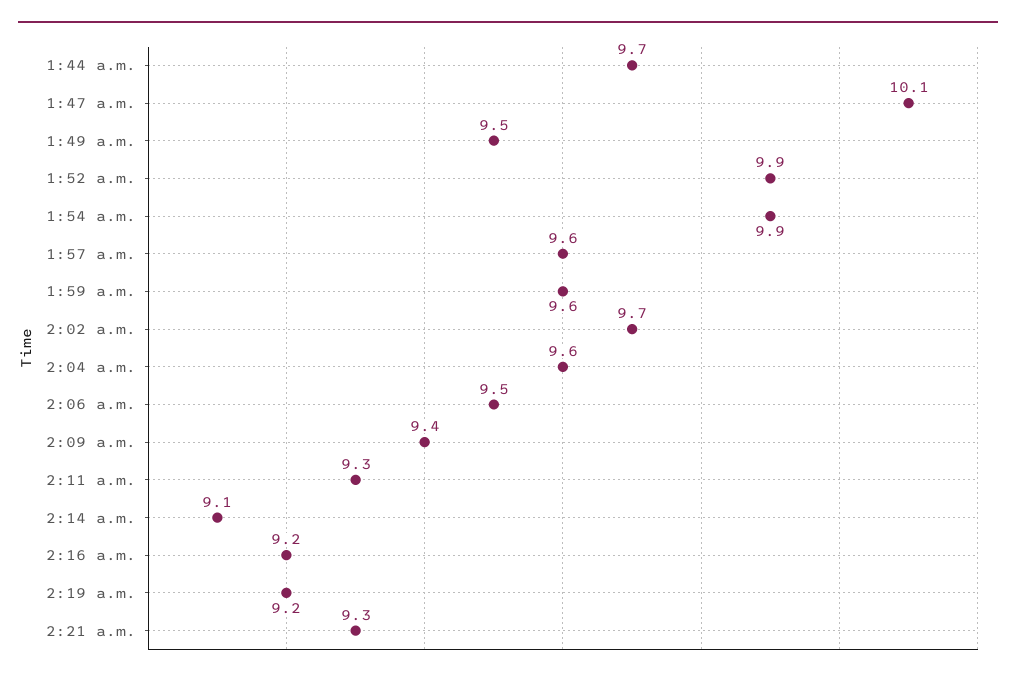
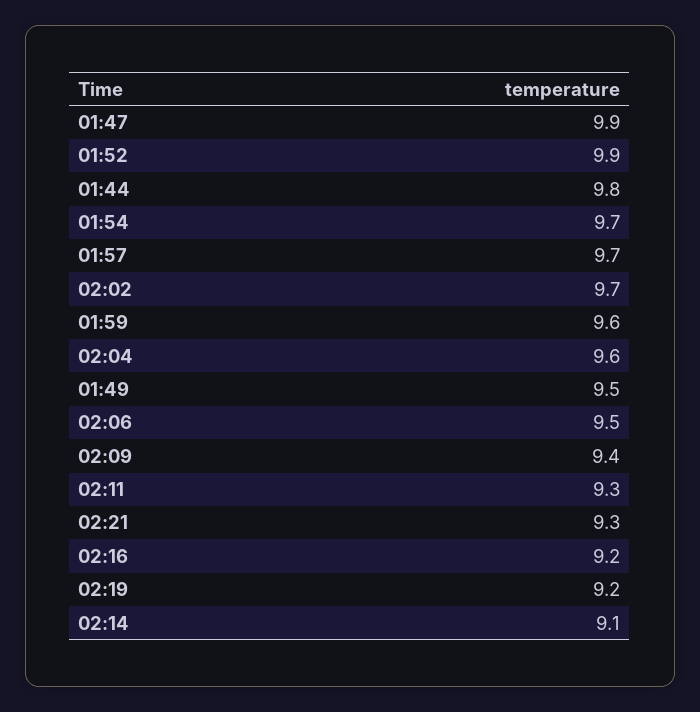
1:44 a.m.: 9.7 -> 9.8
1:47 a.m.: 10.1 -> 9.9
1:54 a.m.: 9.9 -> 9.7
1:57 a.m.: 9.6 -> 9.7

